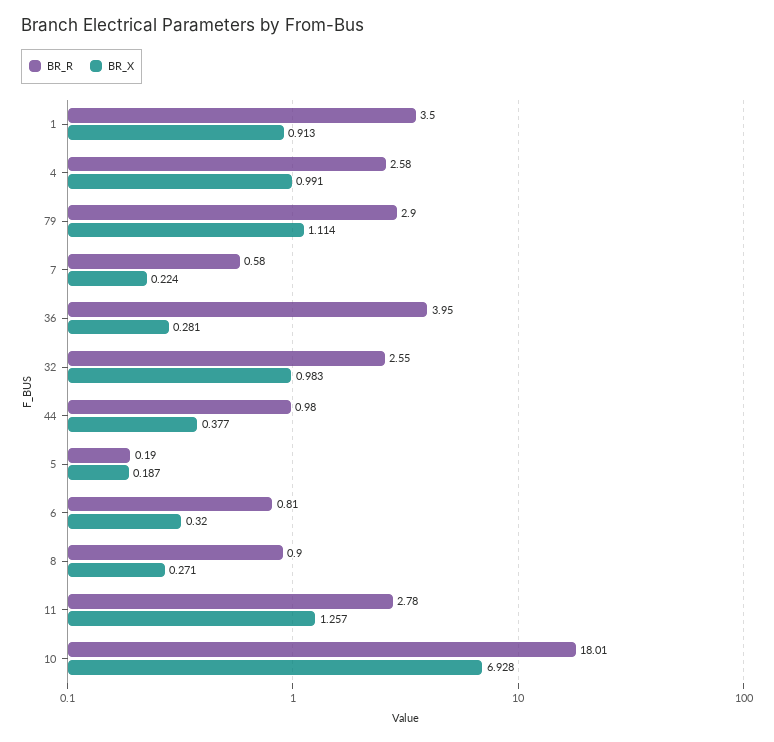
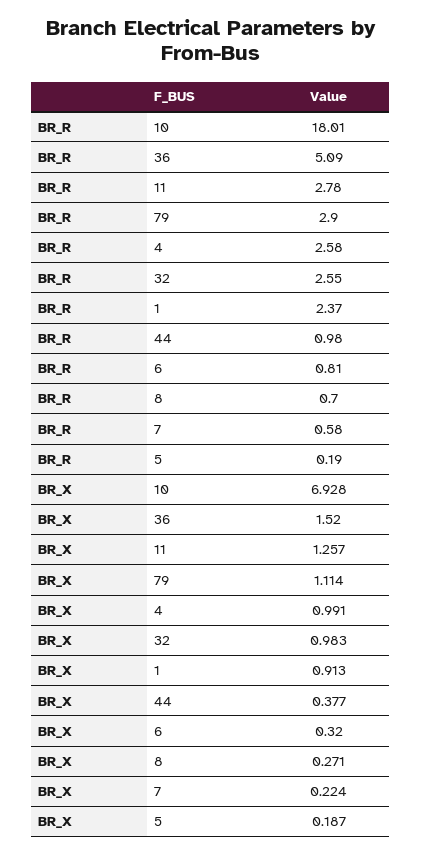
BR_R, 1: 3.5 -> 2.37
BR_R, 36: 3.95 -> 5.09
BR_X, 36: 0.281 -> 1.52
BR_R, 8: 0.9 -> 0.7

